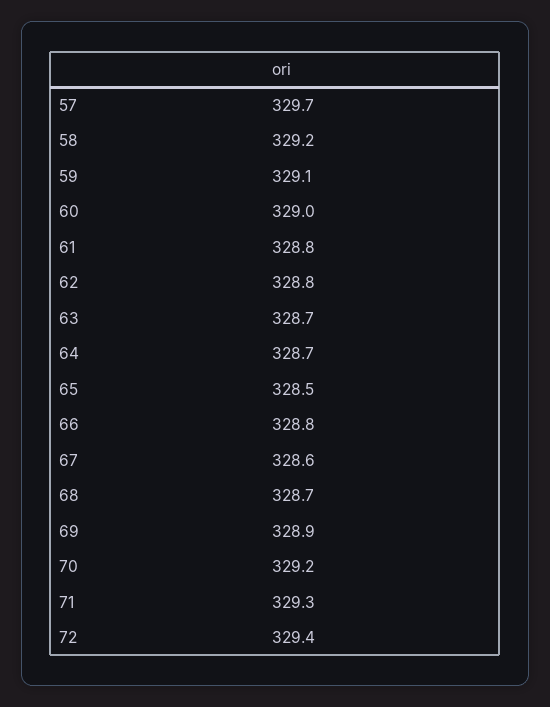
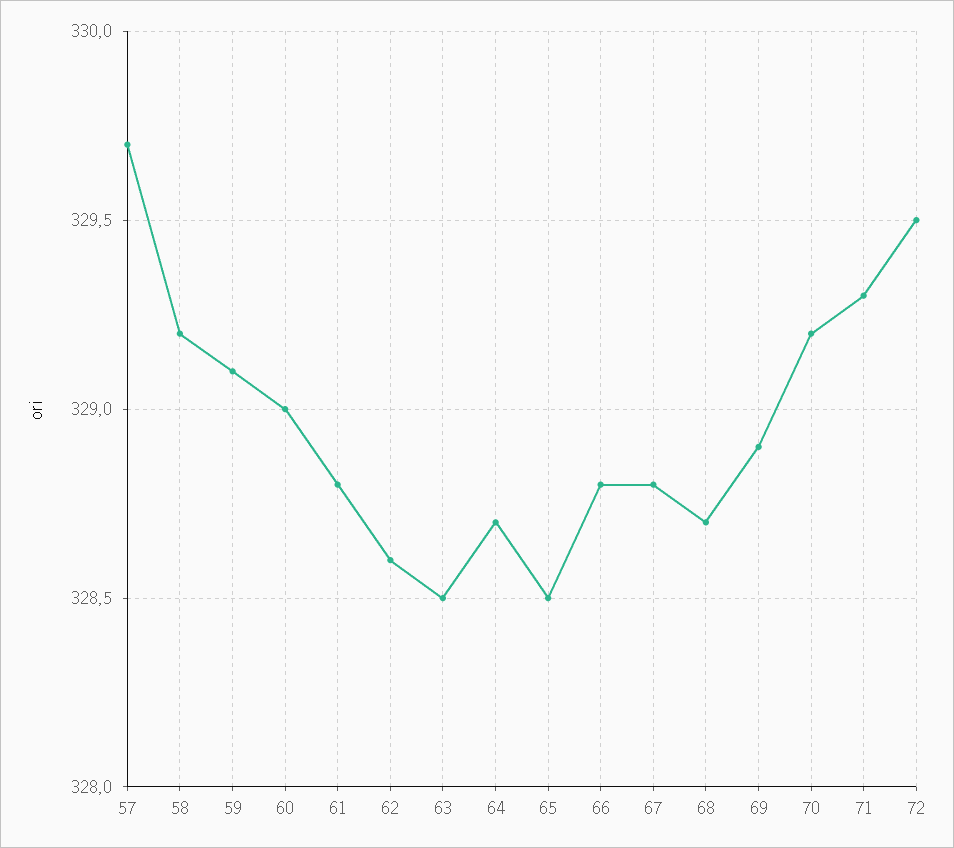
62: 328.8 -> 328.6
63: 328.7 -> 328.5
67: 328.6 -> 328.8
72: 329.4 -> 329.5

